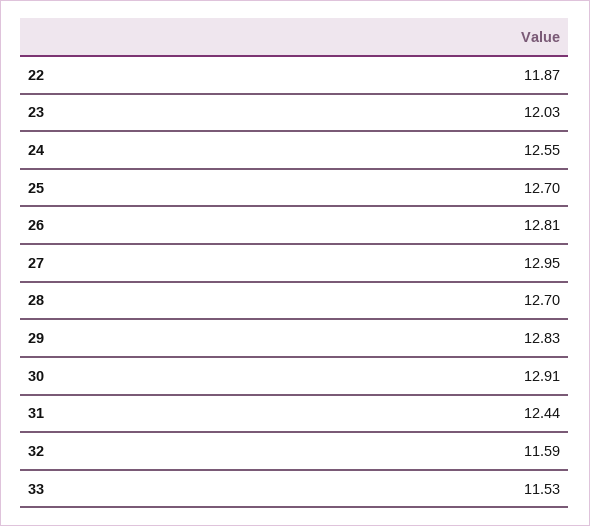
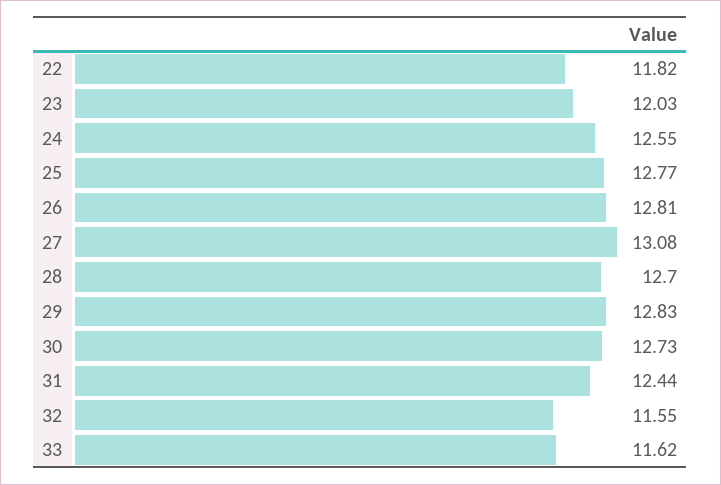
22: 11.87 -> 11.82
25: 12.7 -> 12.77
27: 12.95 -> 13.08
30: 12.91 -> 12.73
32: 11.59 -> 11.55
33: 11.53 -> 11.62

